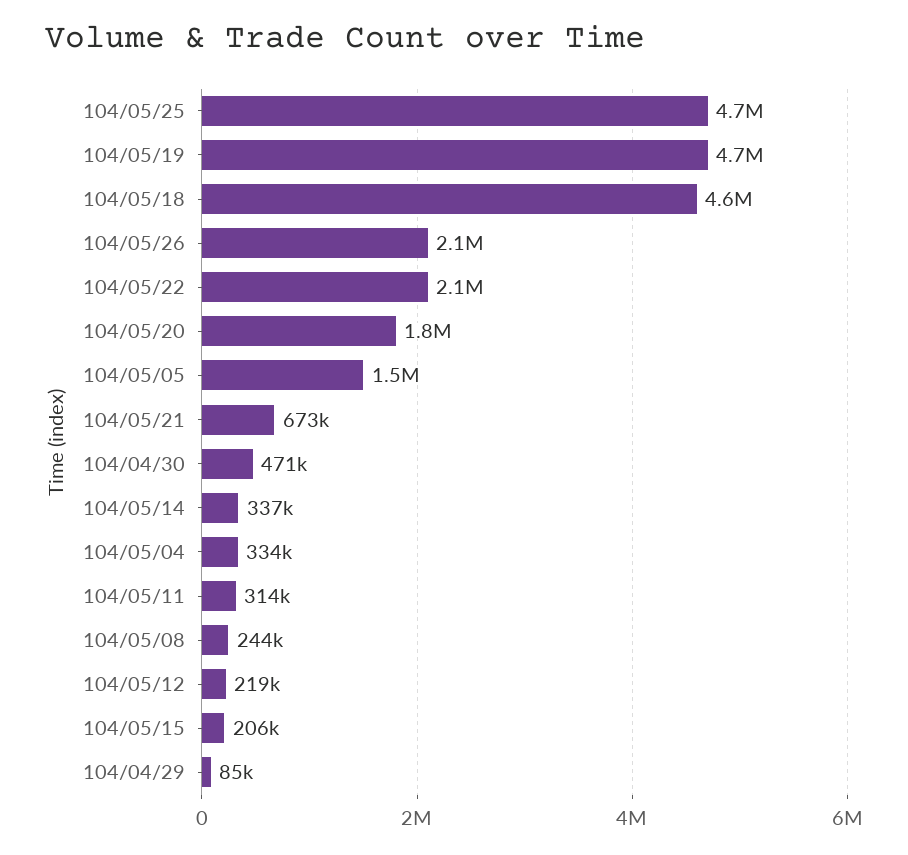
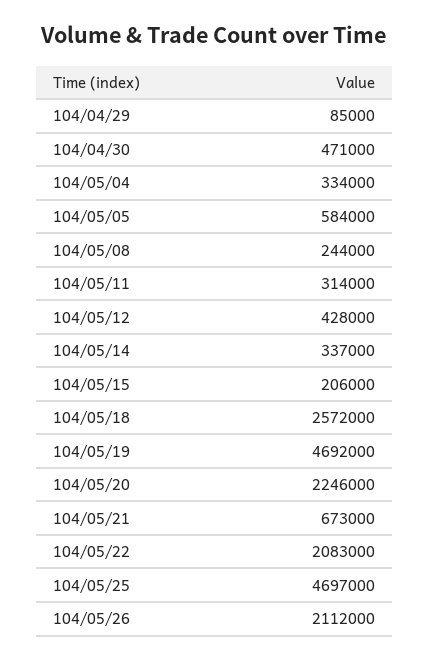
104/05/18: 4600000 -> 2572000
104/05/20: 1800000 -> 2246000
104/05/05: 1500000 -> 584000
104/05/12: 219000 -> 428000

